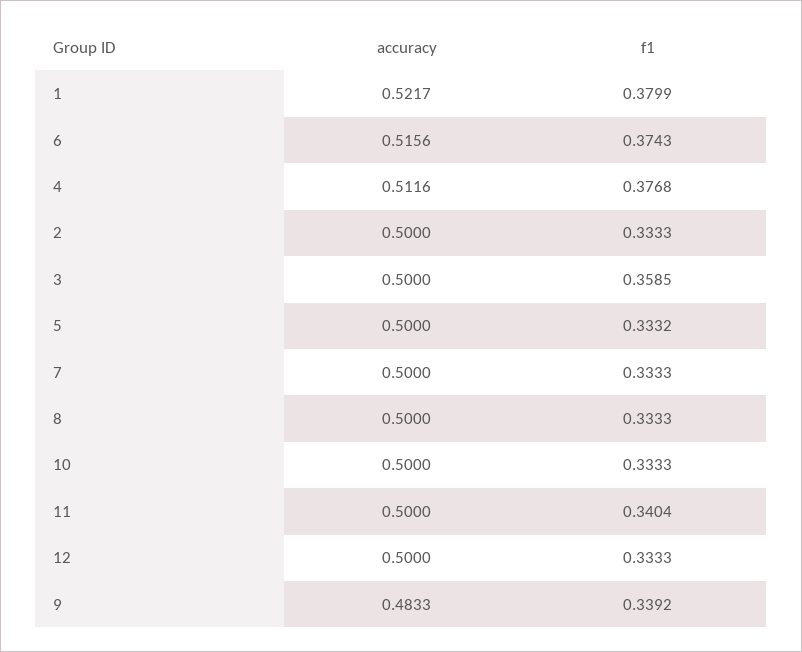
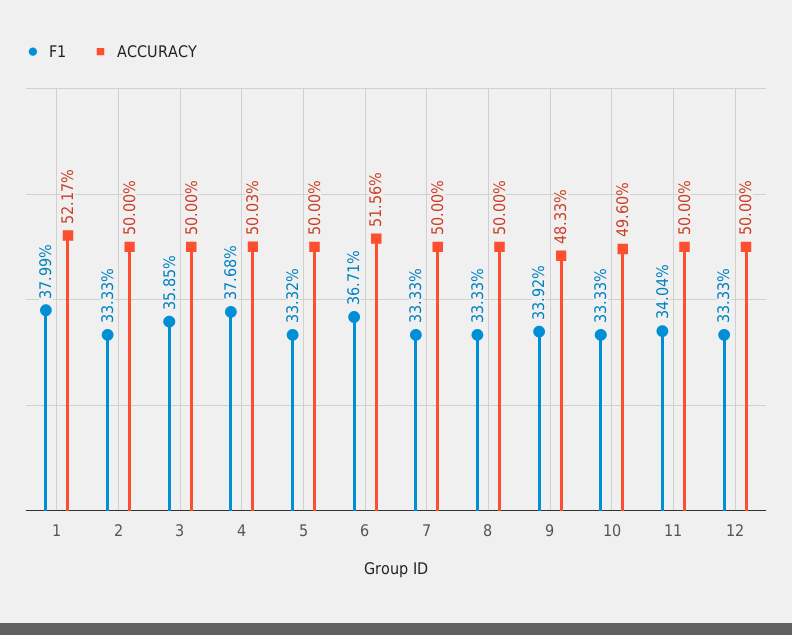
f1, 6: 0.3743 -> 0.3671
accuracy, 4: 0.5116 -> 0.5003
accuracy, 10: 0.5 -> 0.496

